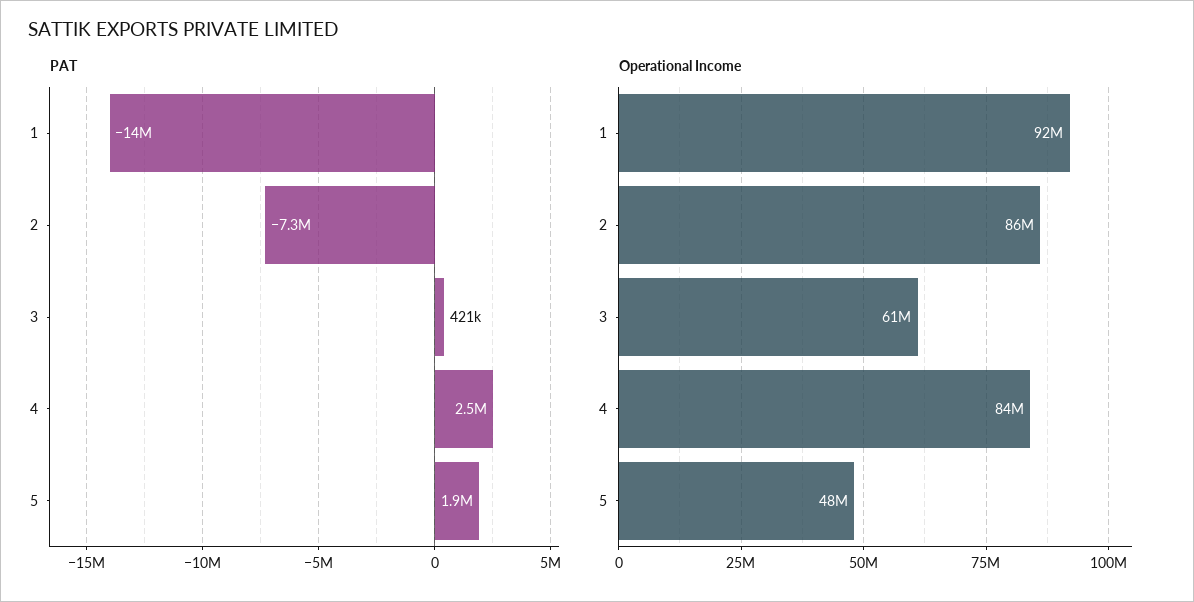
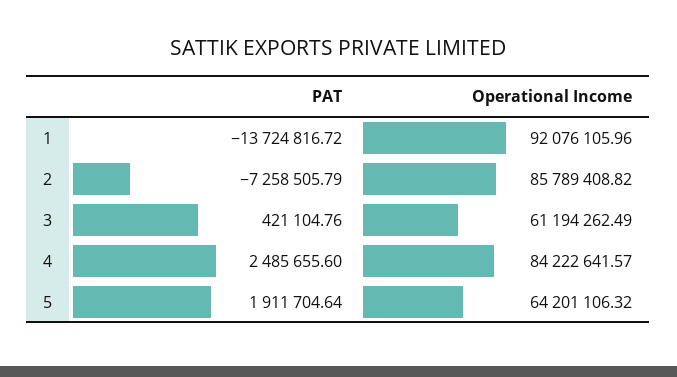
Operational Income, 5: 48000000 -> 64201106.32

